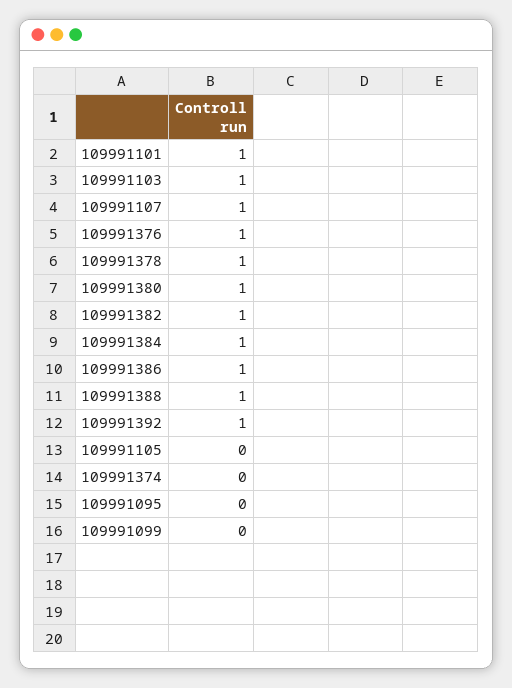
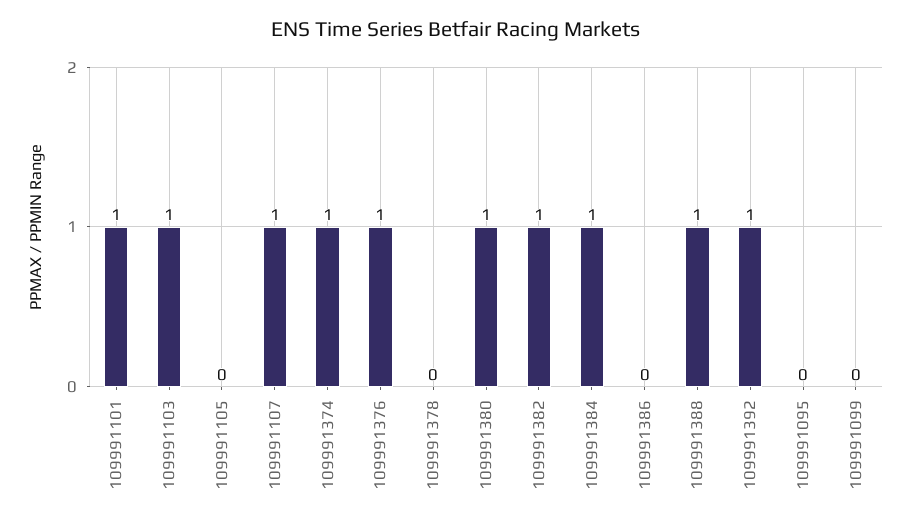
109991378: 1 -> 0
109991386: 1 -> 0
109991374: 0 -> 1

